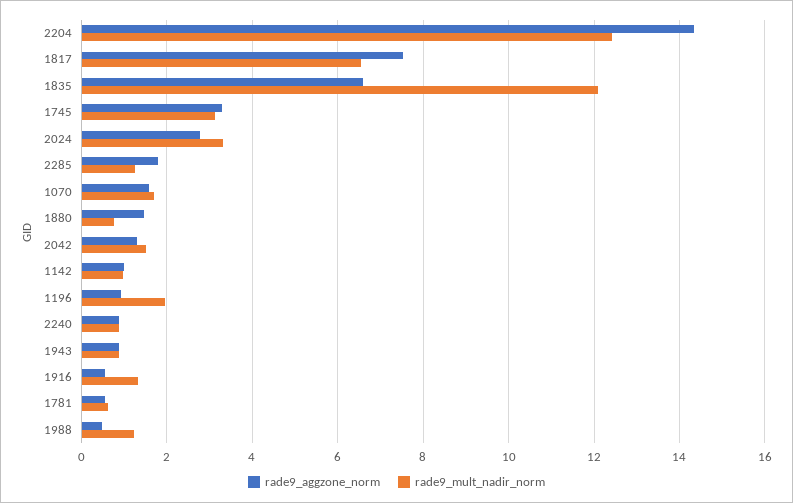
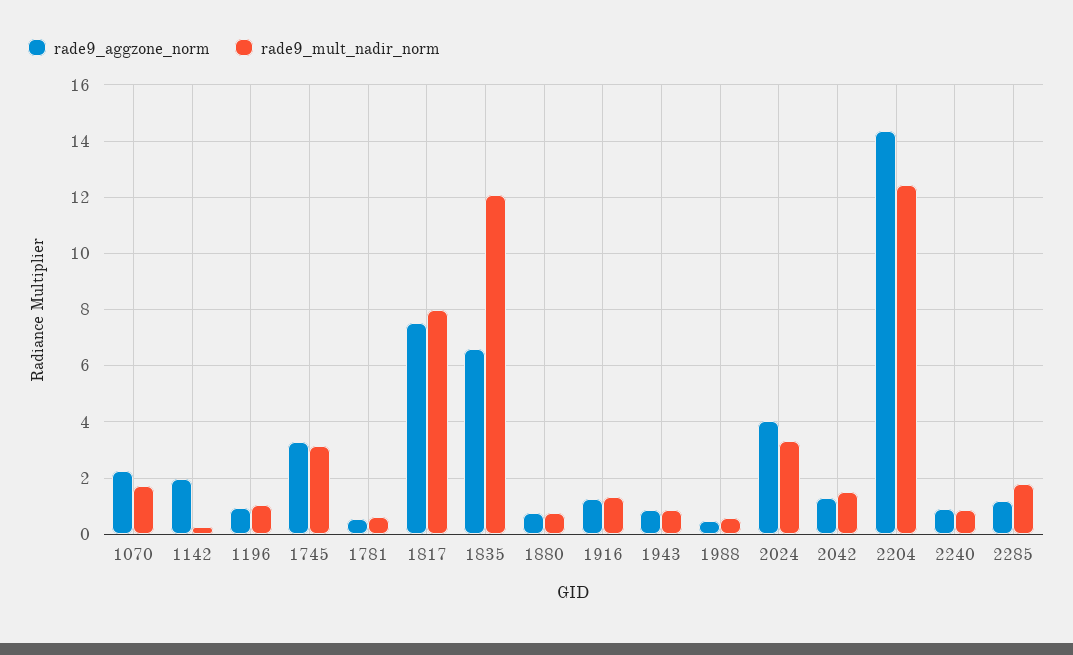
rade9_mult_nadir_norm, 1817: 6.6 -> 8
rade9_aggzone_norm, 2024: 2.8 -> 4
rade9_aggzone_norm, 2285: 1.8 -> 1.25
rade9_mult_nadir_norm, 2285: 1.2 -> 1.75
rade9_aggzone_norm, 1070: 1.6 -> 2.25
rade9_aggzone_norm, 1880: 1.4 -> 0.75
rade9_aggzone_norm, 1142: 1 -> 2
rade9_mult_nadir_norm, 1142: 1 -> 0.25
rade9_mult_nadir_norm, 1196: 2 -> 1
rade9_aggzone_norm, 1916: 0.6 -> 1.25
rade9_mult_nadir_norm, 1988: 1.2 -> 0.5

